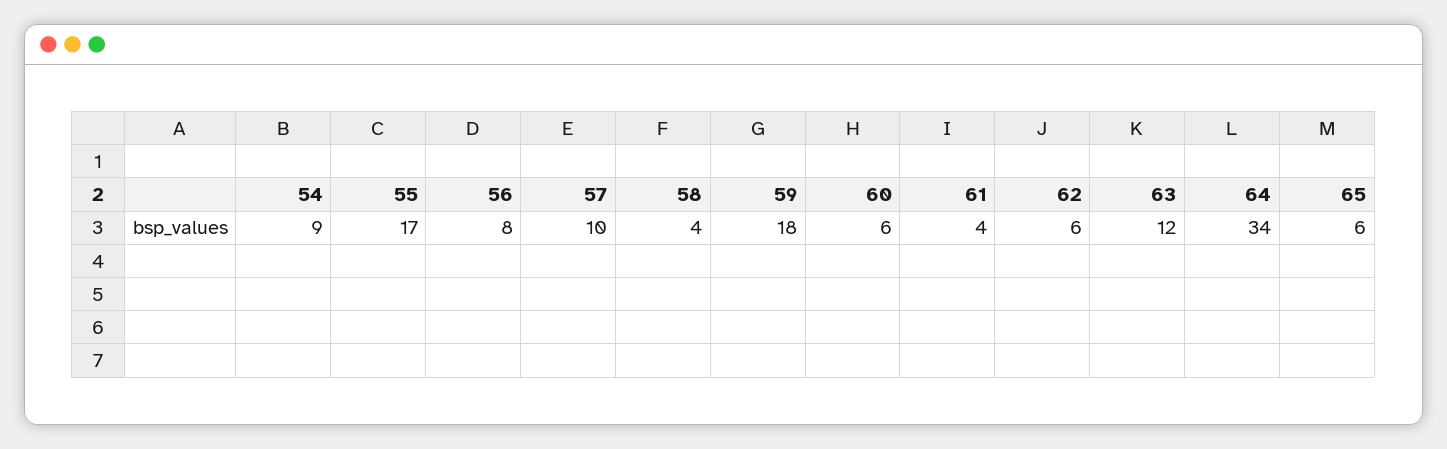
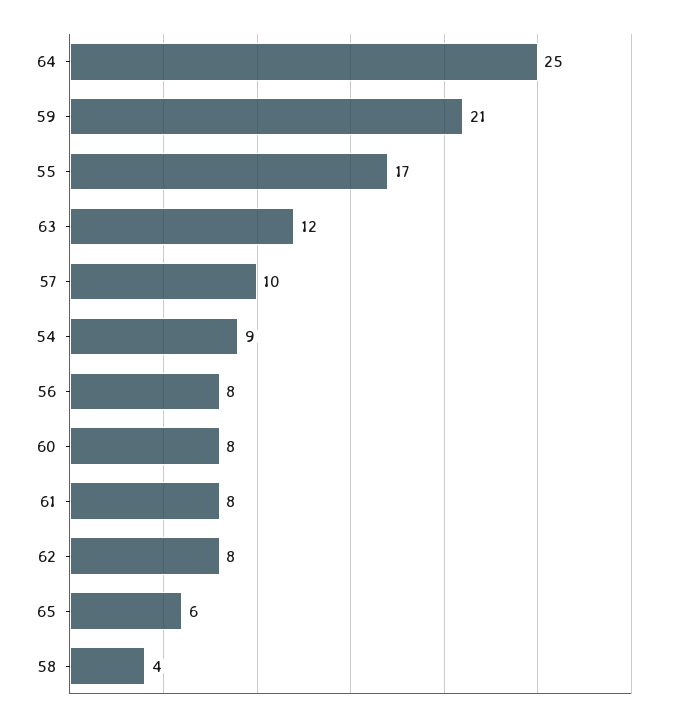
59: 18 -> 21
60: 6 -> 8
61: 4 -> 8
62: 6 -> 8
64: 34 -> 25

